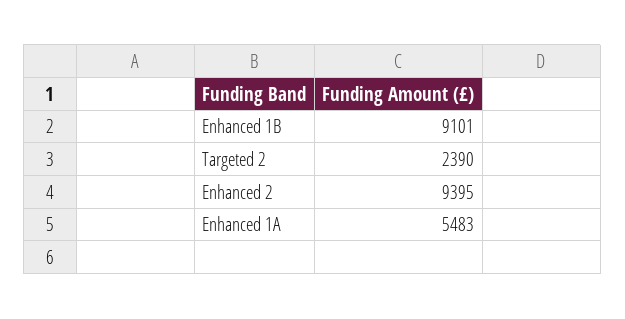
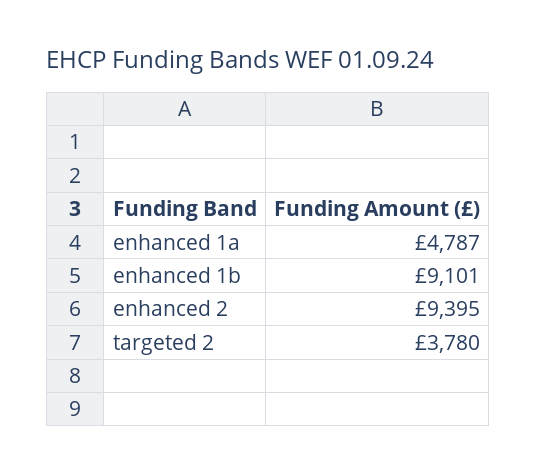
Targeted 2: 2390 -> 3780
Enhanced 1A: 5483 -> 4787

